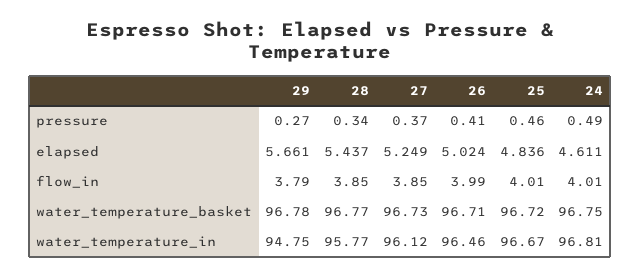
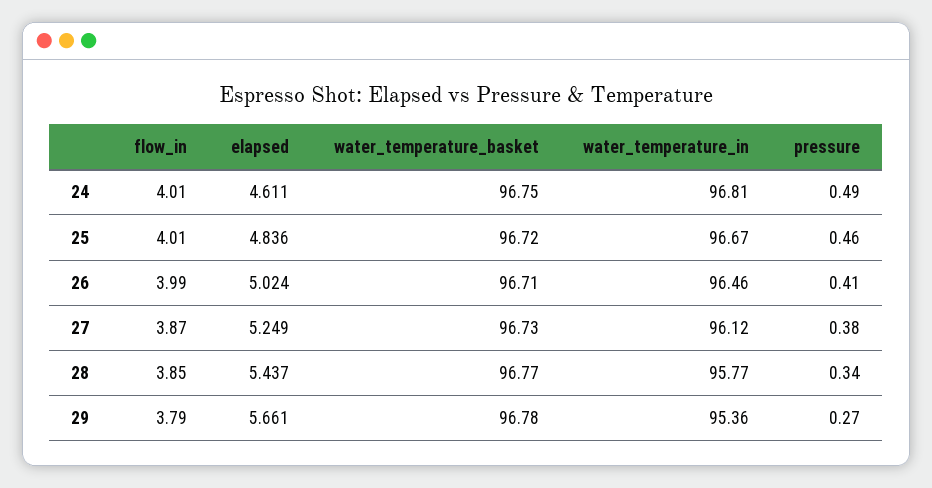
27, pressure: 0.37 -> 0.38
27, flow_in: 3.85 -> 3.87
29, water_temperature_in: 94.75 -> 95.36

